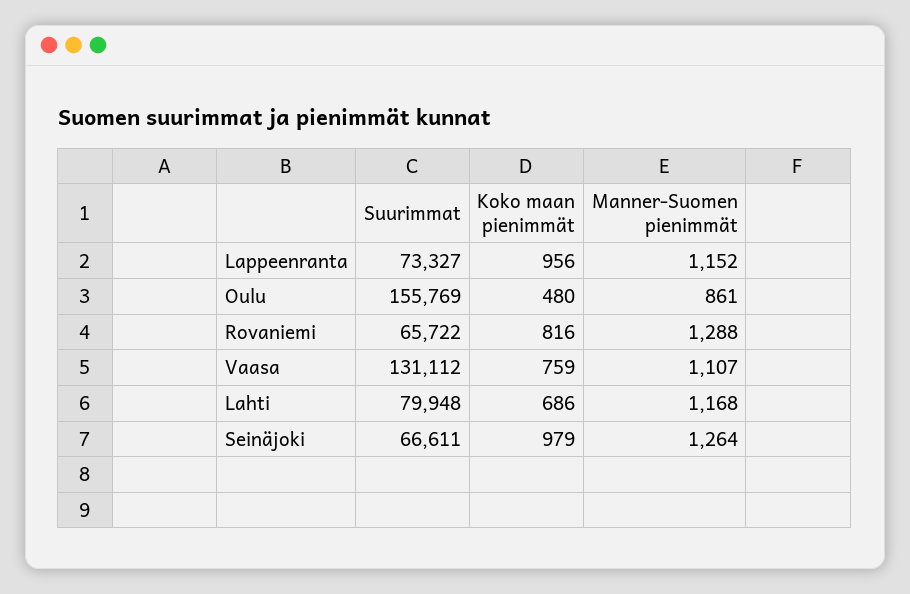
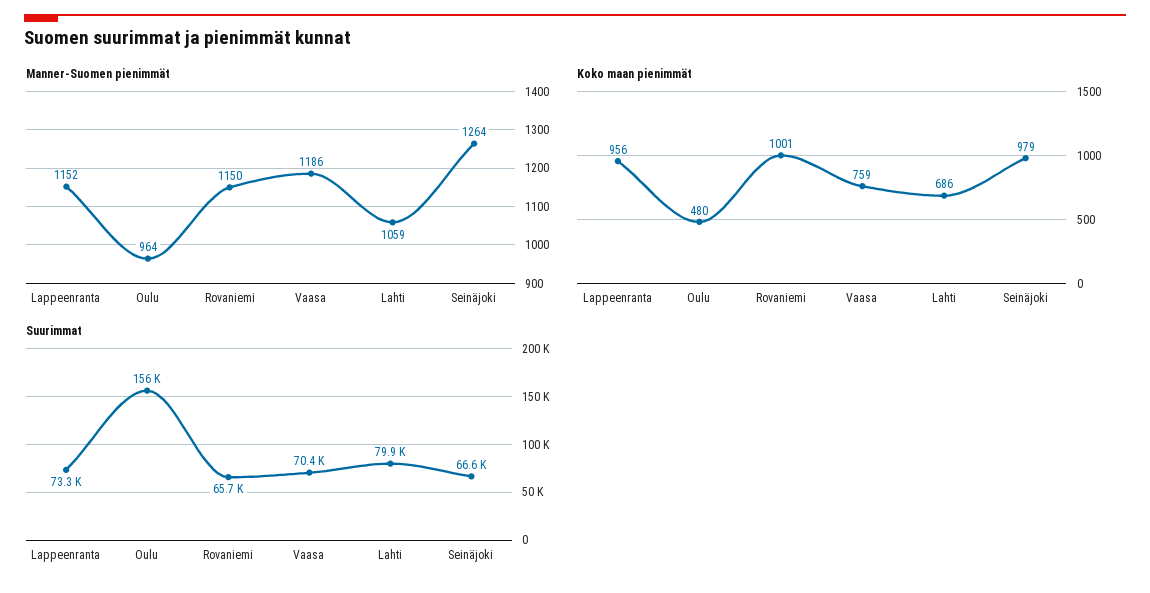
Manner-Suomen pienimmät, Oulu: 861 -> 964
Koko maan pienimmät, Rovaniemi: 816 -> 1001
Manner-Suomen pienimmät, Rovaniemi: 1288 -> 1150
Suurimmat, Vaasa: 131112 -> 70400
Manner-Suomen pienimmät, Vaasa: 1107 -> 1186
Manner-Suomen pienimmät, Lahti: 1168 -> 1059

